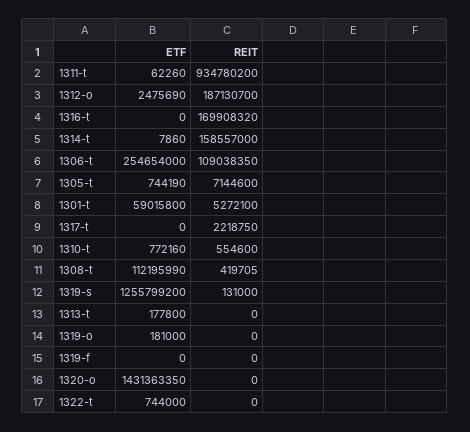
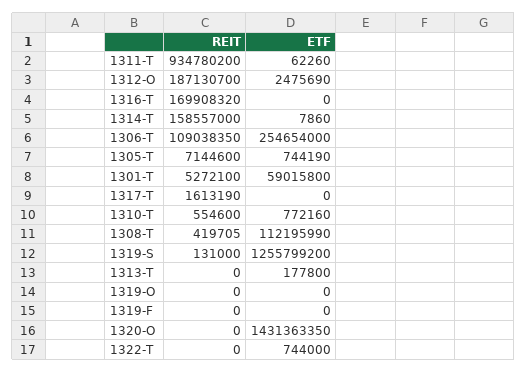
REIT, 1317-t: 2218750 -> 1613190
ETF, 1319-o: 181000 -> 0

